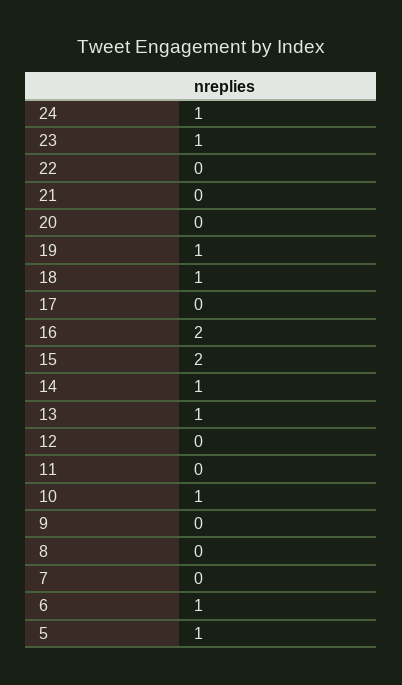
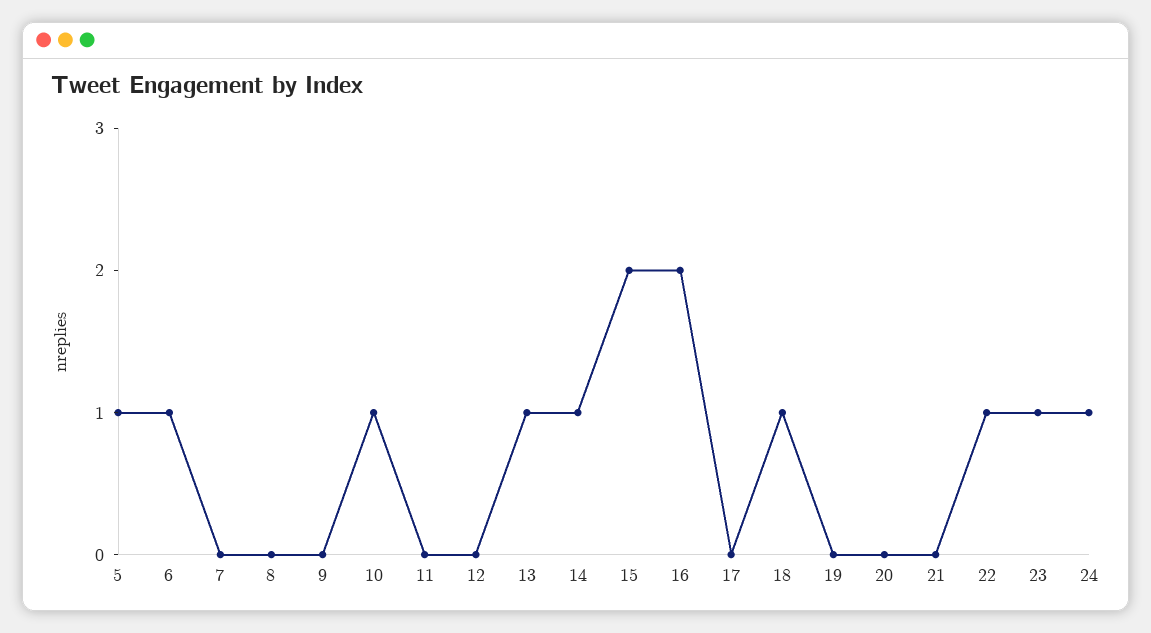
22: 0 -> 1
19: 1 -> 0

